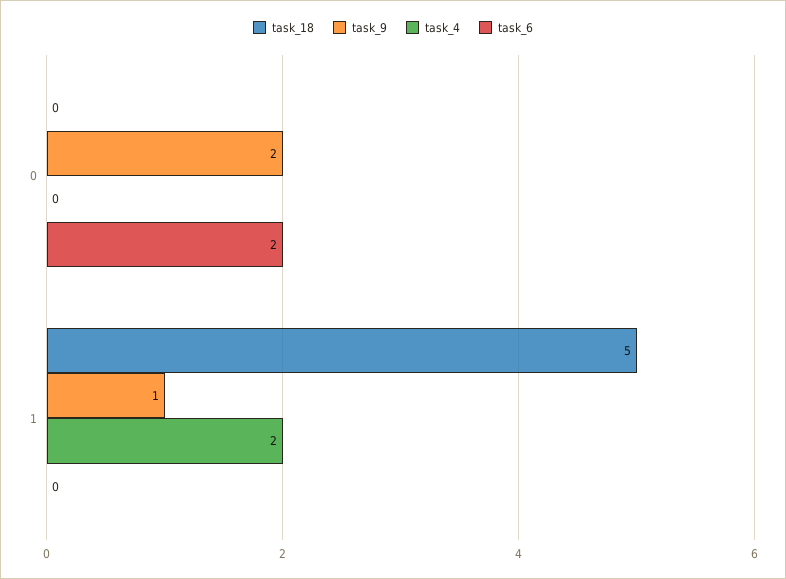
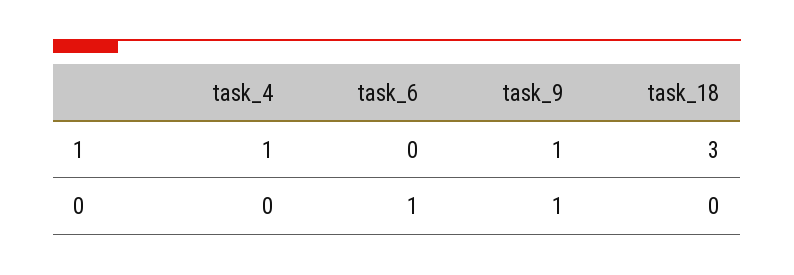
task_9, 0: 2 -> 1
task_6, 0: 2 -> 1
task_18, 1: 5 -> 3
task_4, 1: 2 -> 1

